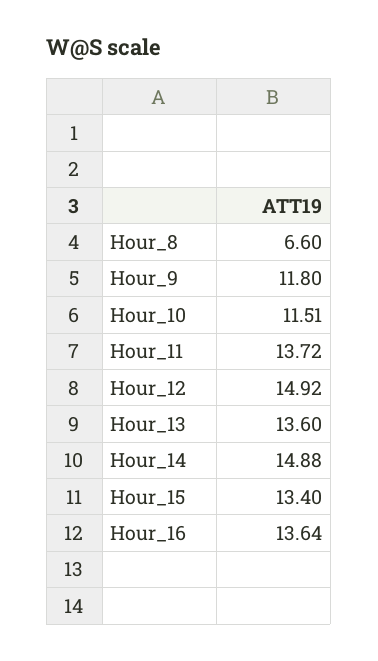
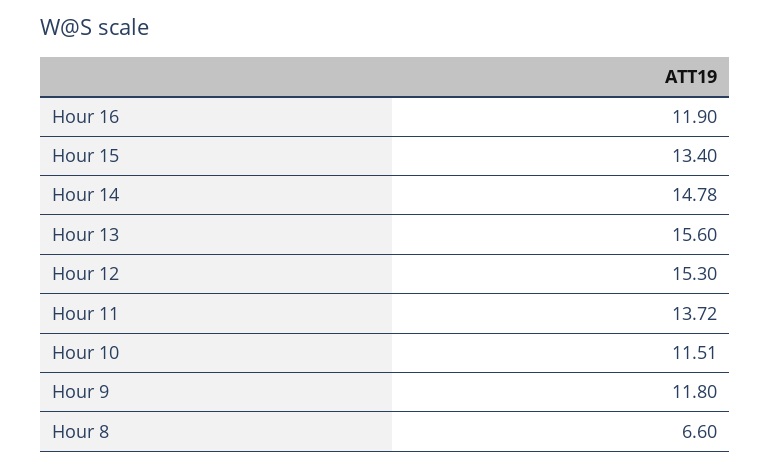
Hour_12: 14.92 -> 15.3
Hour_13: 13.6 -> 15.6
Hour_14: 14.88 -> 14.78
Hour_16: 13.64 -> 11.9

